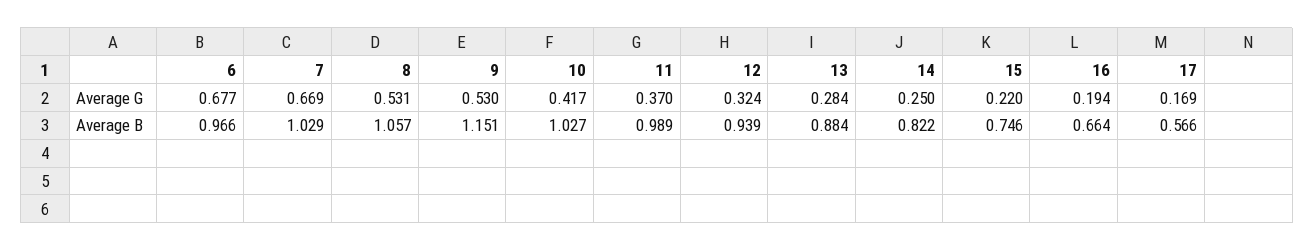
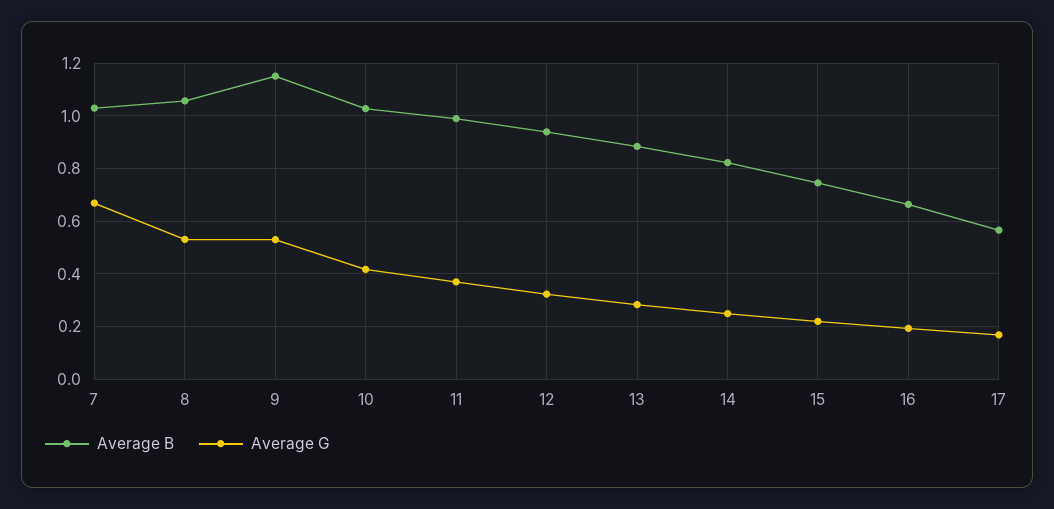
Average G, 6: 0.677 -> none
Average B, 6: 0.966 -> none

